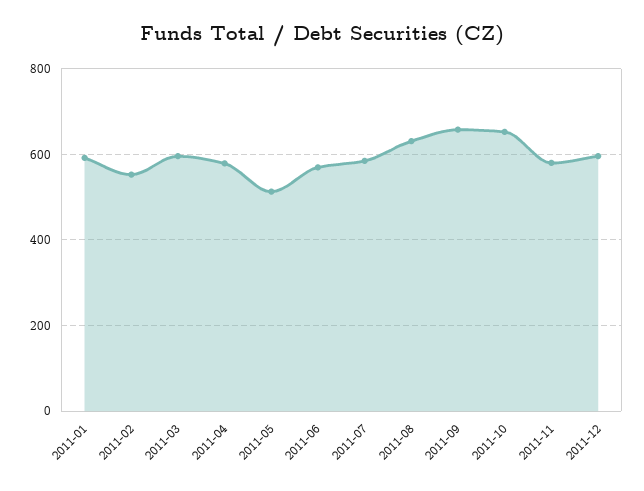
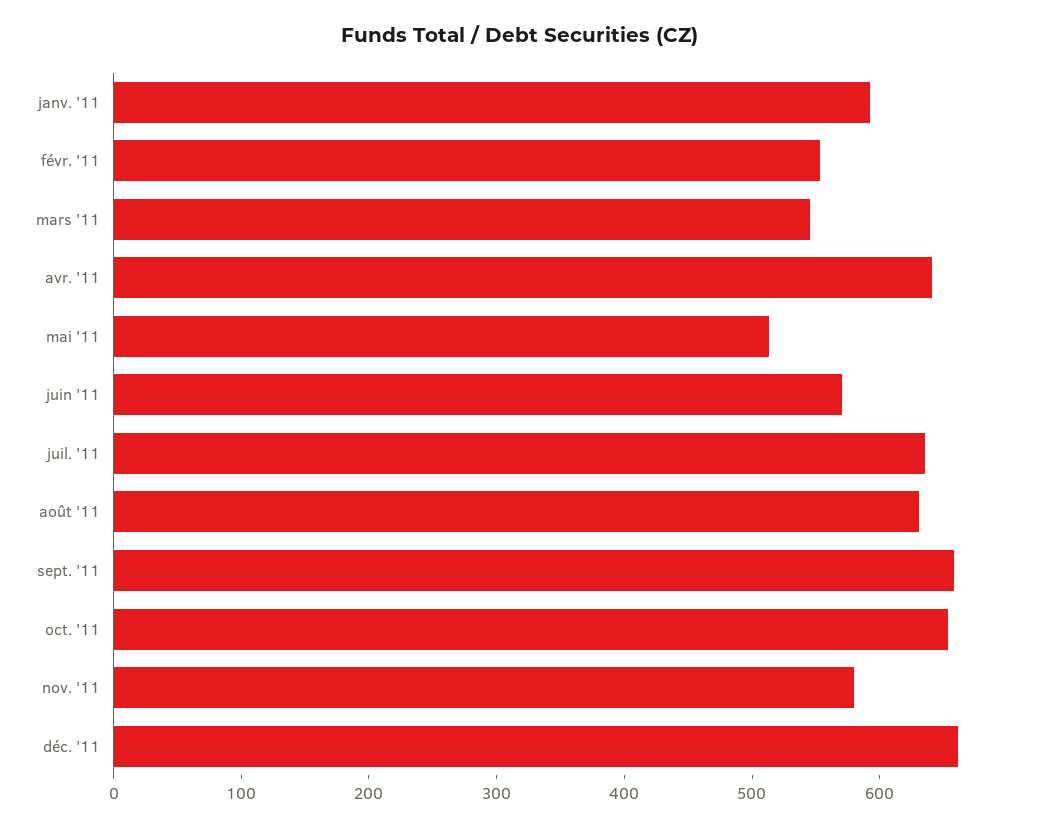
2011-03: 600 -> 540
2011-04: 580 -> 640
2011-07: 580 -> 640
2011-12: 600 -> 660

